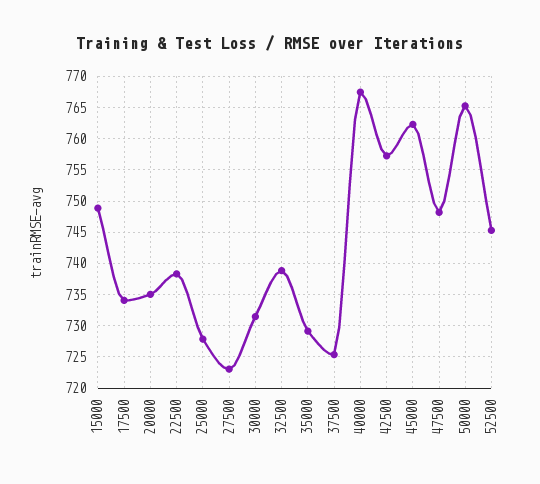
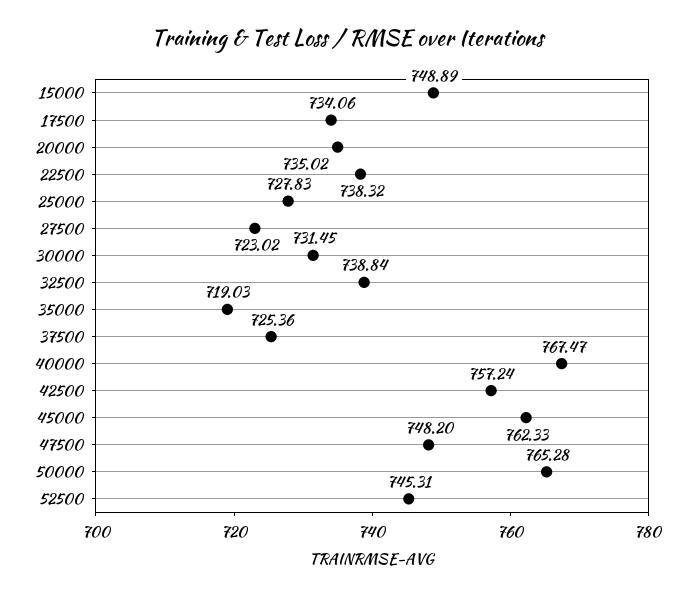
35000: 729 -> 719.03

